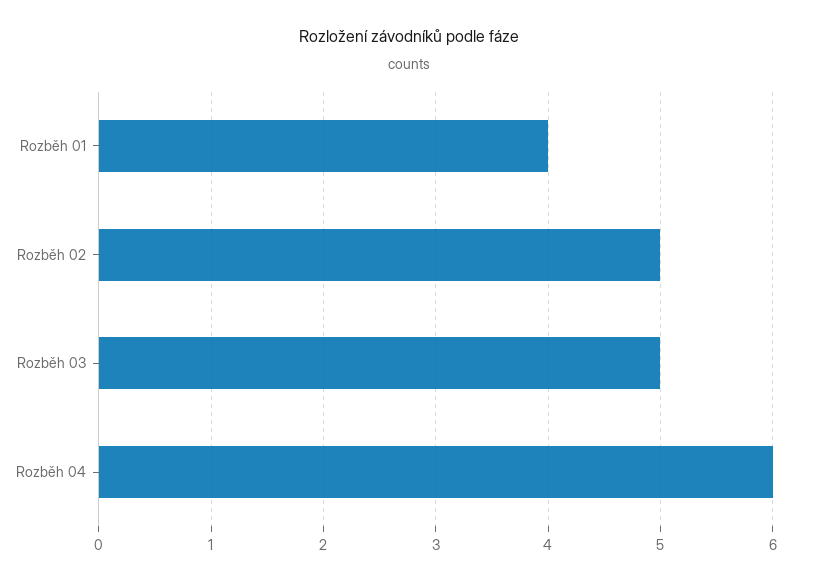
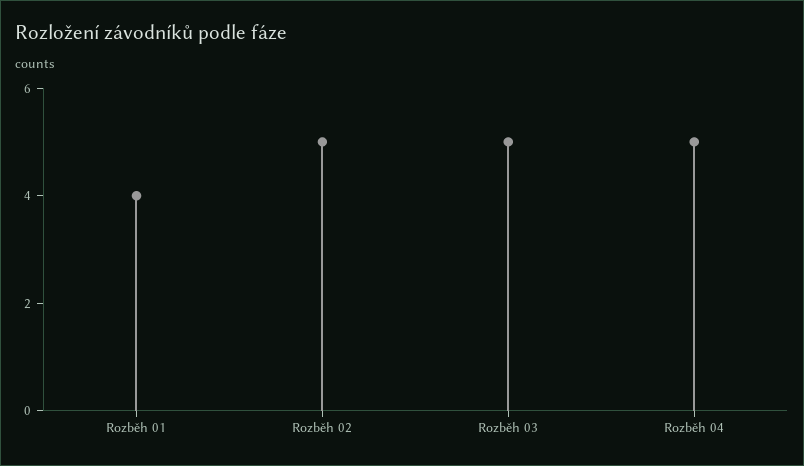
Rozběh 04: 6 -> 5

